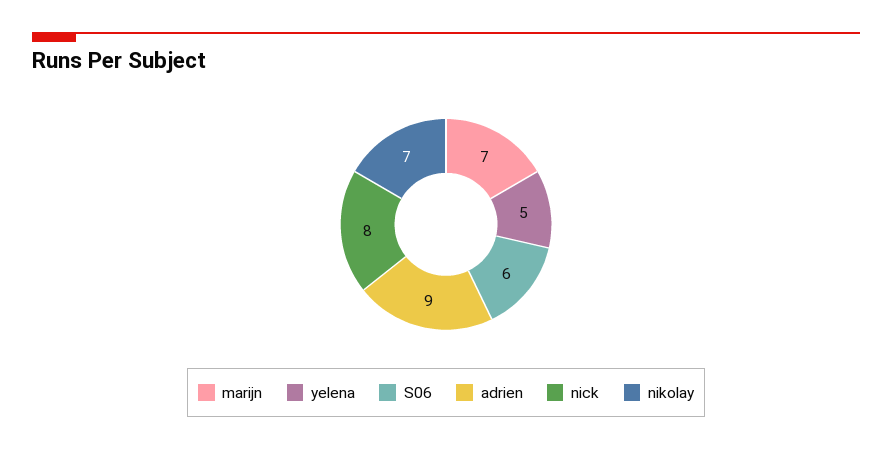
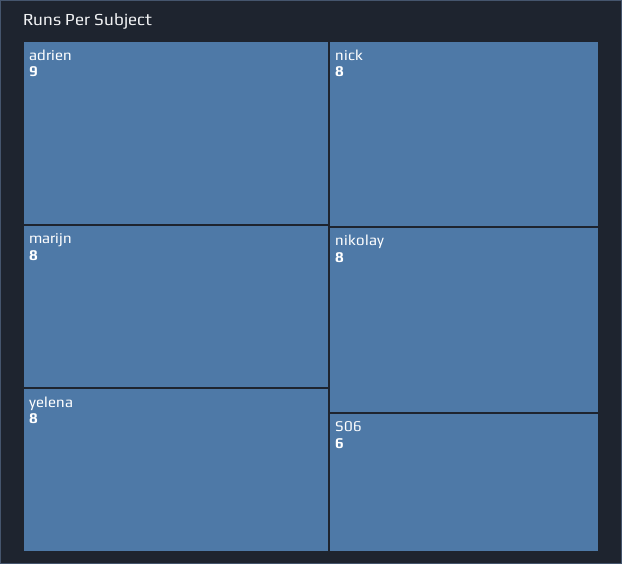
marijn: 7 -> 8
yelena: 5 -> 8
nikolay: 7 -> 8

